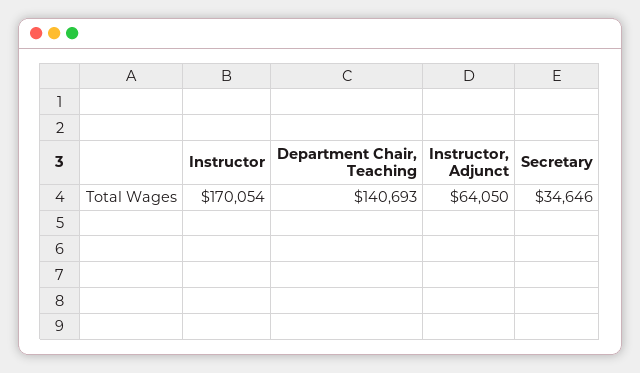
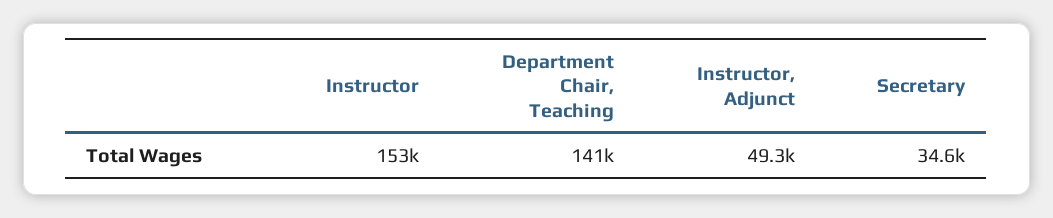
Instructor: 170054 -> 153000
Instructor, Adjunct: 64050 -> 49300

